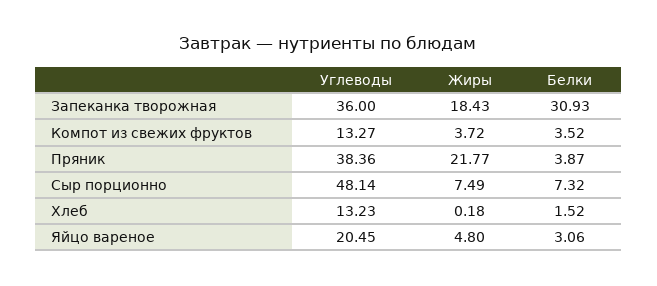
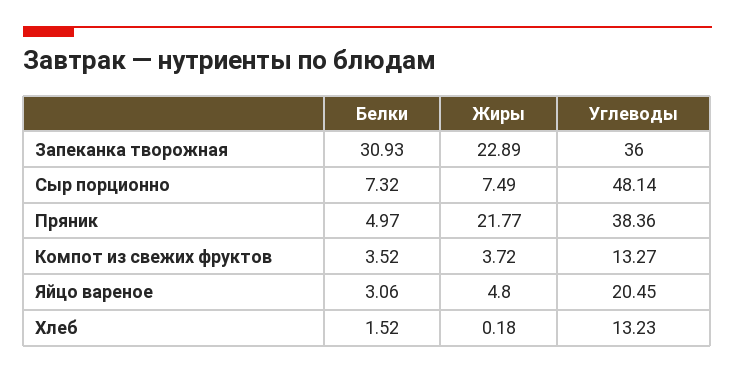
Жиры, Запеканка творожная: 18.43 -> 22.89
Белки, Пряник: 3.87 -> 4.97

